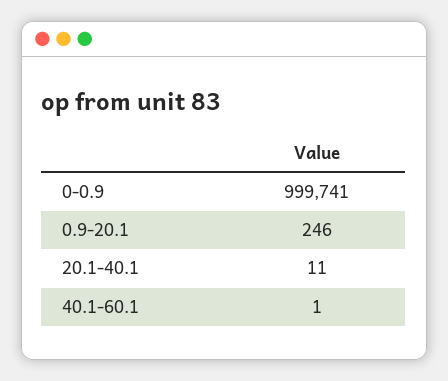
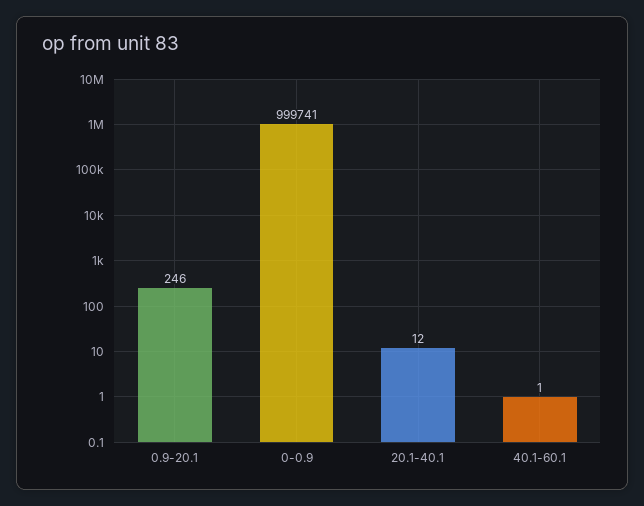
20.1-40.1: 11 -> 12

